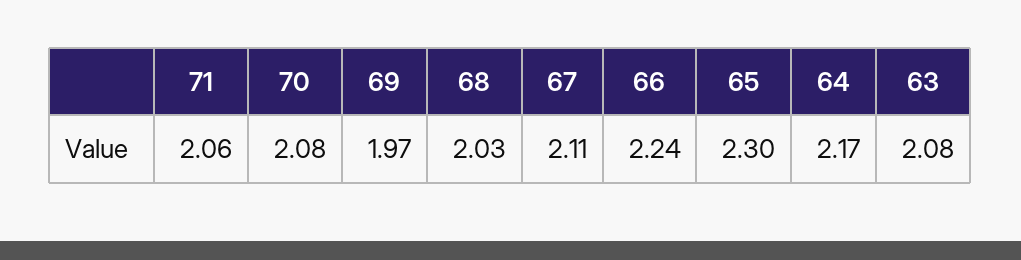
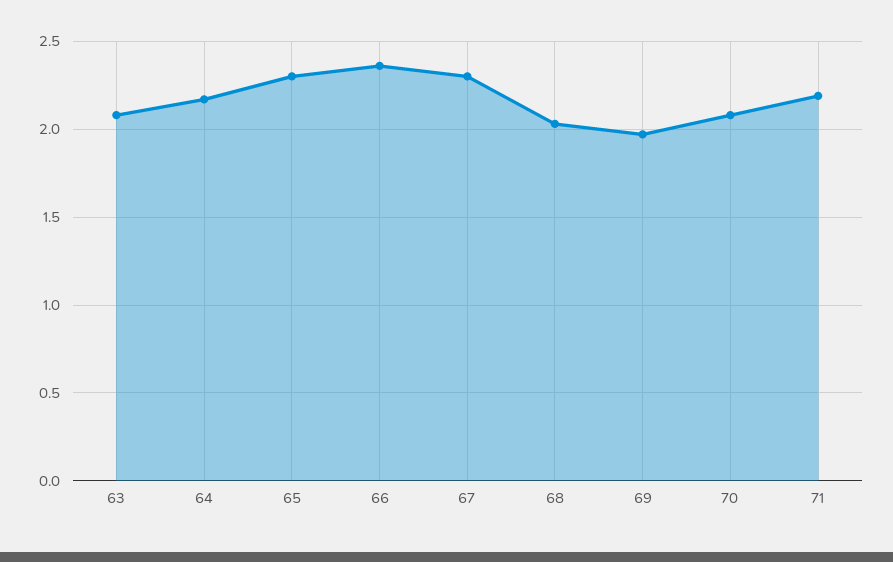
71: 2.06 -> 2.2
67: 2.11 -> 2.3
66: 2.24 -> 2.35

